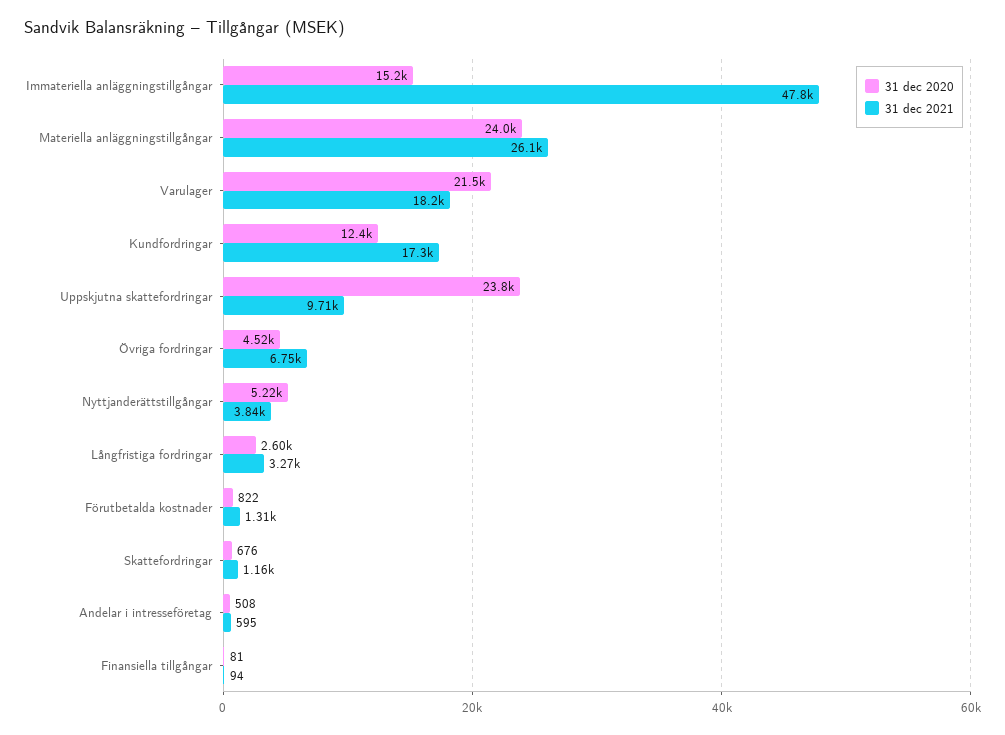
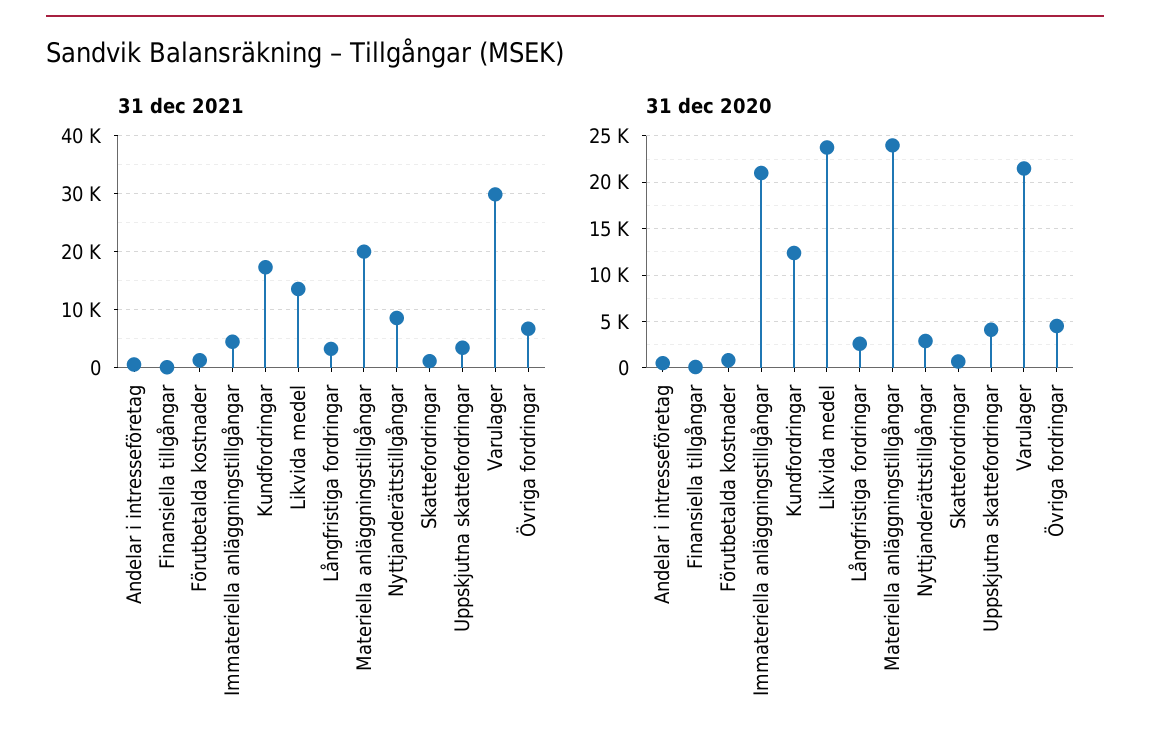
31 dec 2020, Immateriella anläggningstillgångar: 15200 -> 21000
31 dec 2021, Immateriella anläggningstillgångar: 47800 -> 4000
31 dec 2021, Materiella anläggningstillgångar: 26100 -> 20000
31 dec 2021, Varulager: 18200 -> 30000
31 dec 2020, Uppskjutna skattefordringar: 23800 -> 4000
31 dec 2021, Uppskjutna skattefordringar: 9710 -> 4000
31 dec 2020, Nyttjanderättstillgångar: 5220 -> 3000
31 dec 2021, Nyttjanderättstillgångar: 3840 -> 8000
31 dec 2021, Likvida medel: none -> 14000
31 dec 2020, Likvida medel: none -> 24000

